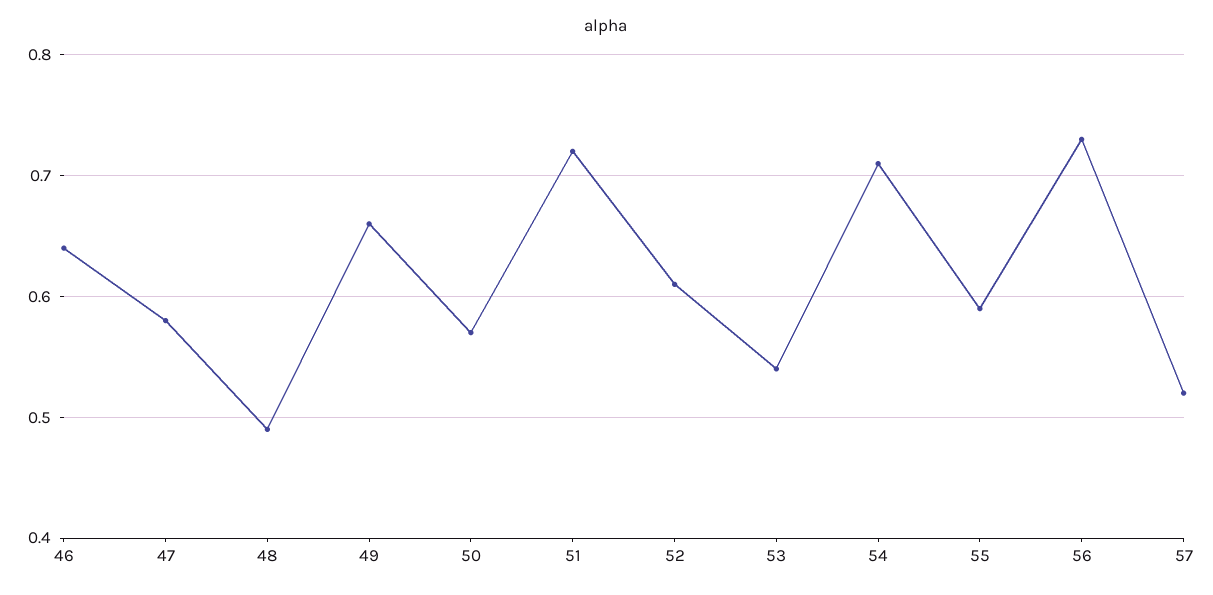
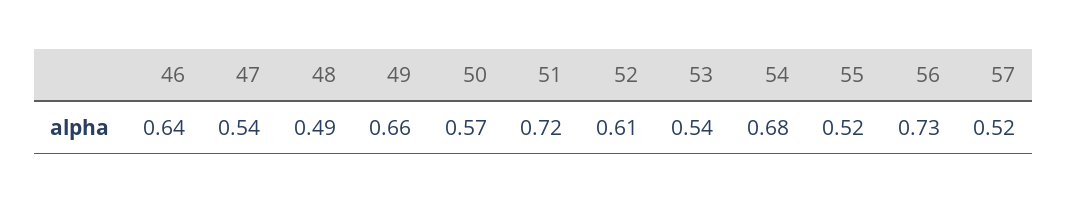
47: 0.58 -> 0.54
54: 0.71 -> 0.68
55: 0.59 -> 0.52

